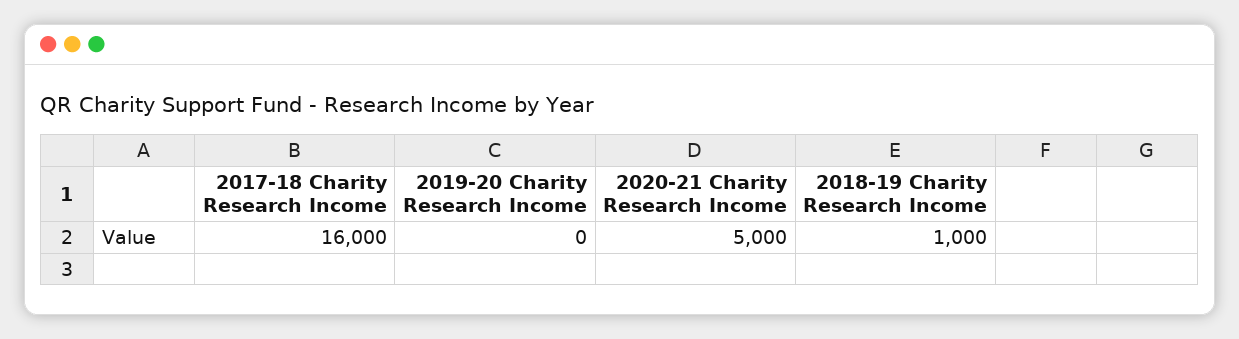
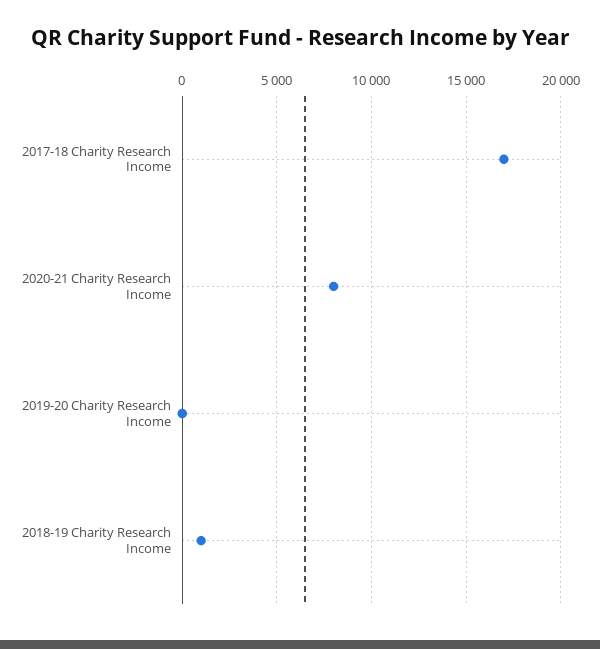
2017-18 Charity Research Income: 16000 -> 17000
2020-21 Charity Research Income: 5000 -> 8000

